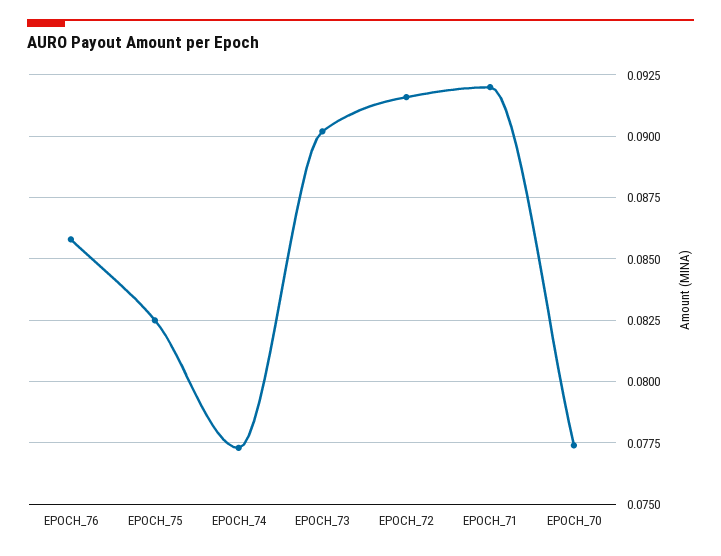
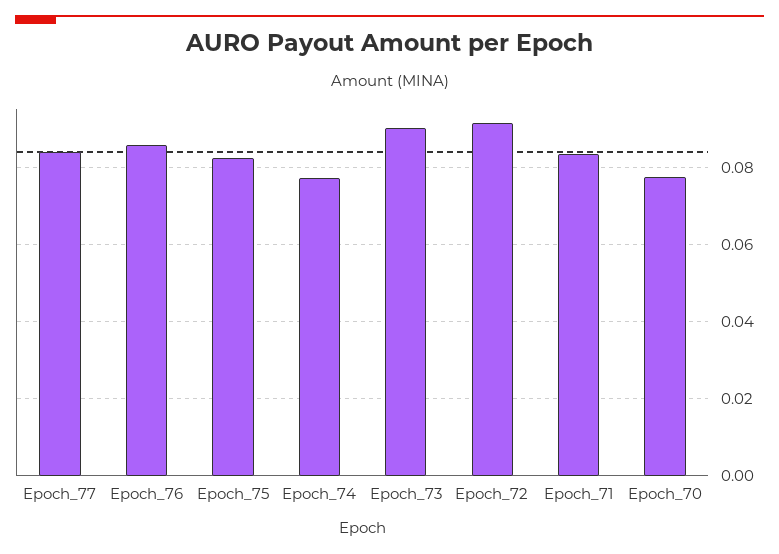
EPOCH_71: 0.092 -> 0.084
Epoch_77: none -> 0.084

